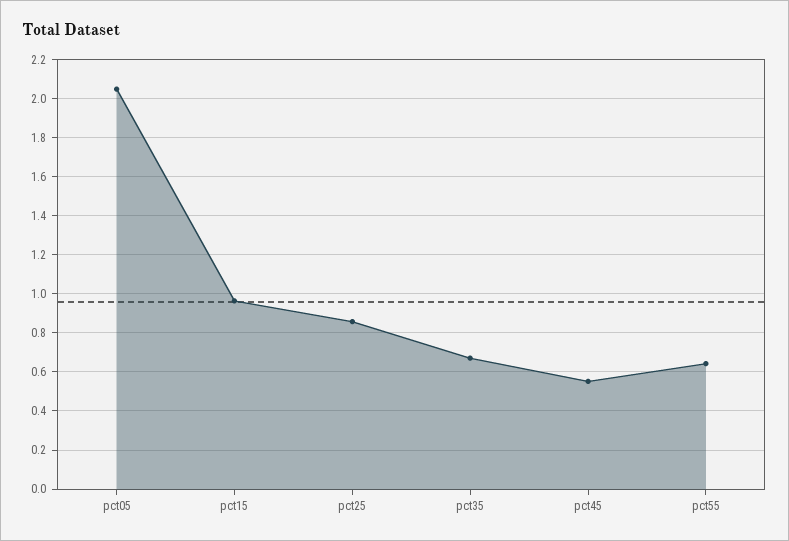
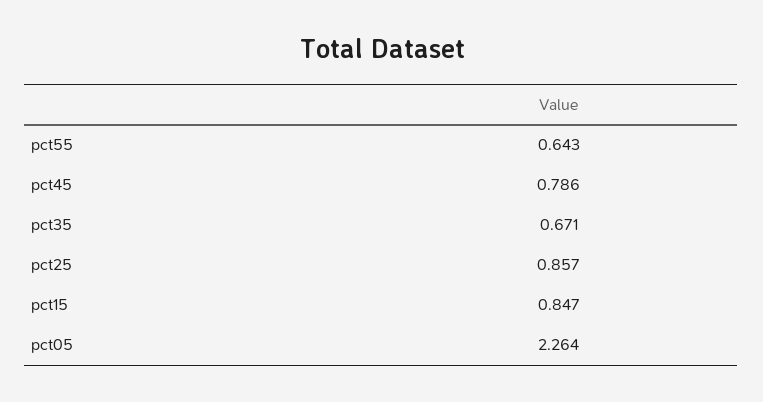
pct05: 2.05 -> 2.264
pct15: 0.95 -> 0.847
pct45: 0.55 -> 0.786

